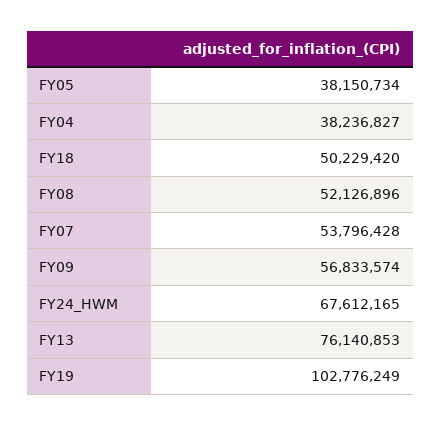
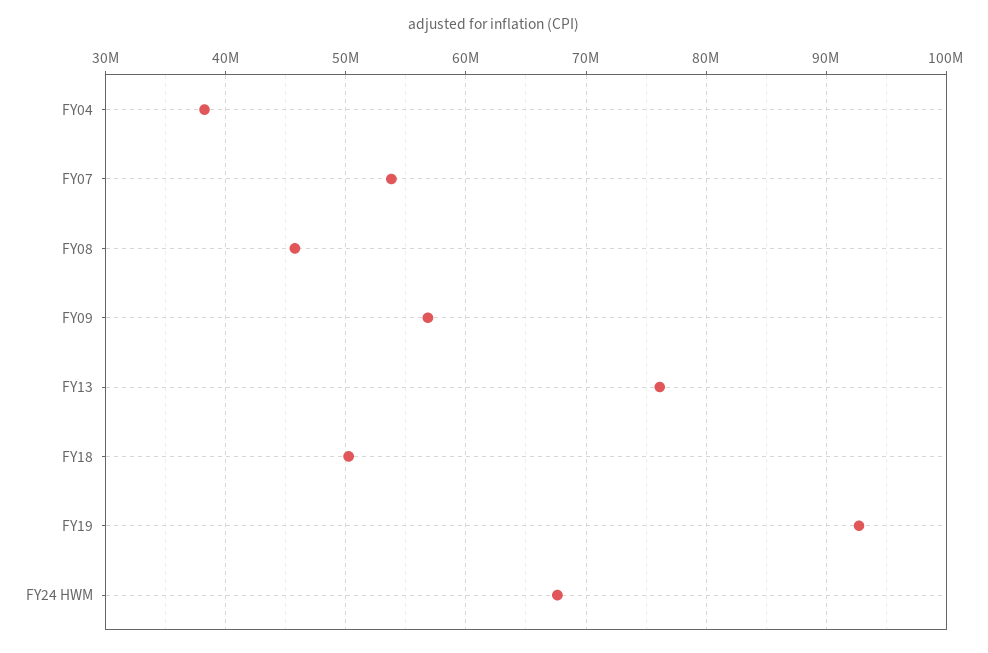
FY05: 38150734 -> none
FY08: 52126896 -> 46000000
FY19: 102776249 -> 93000000

